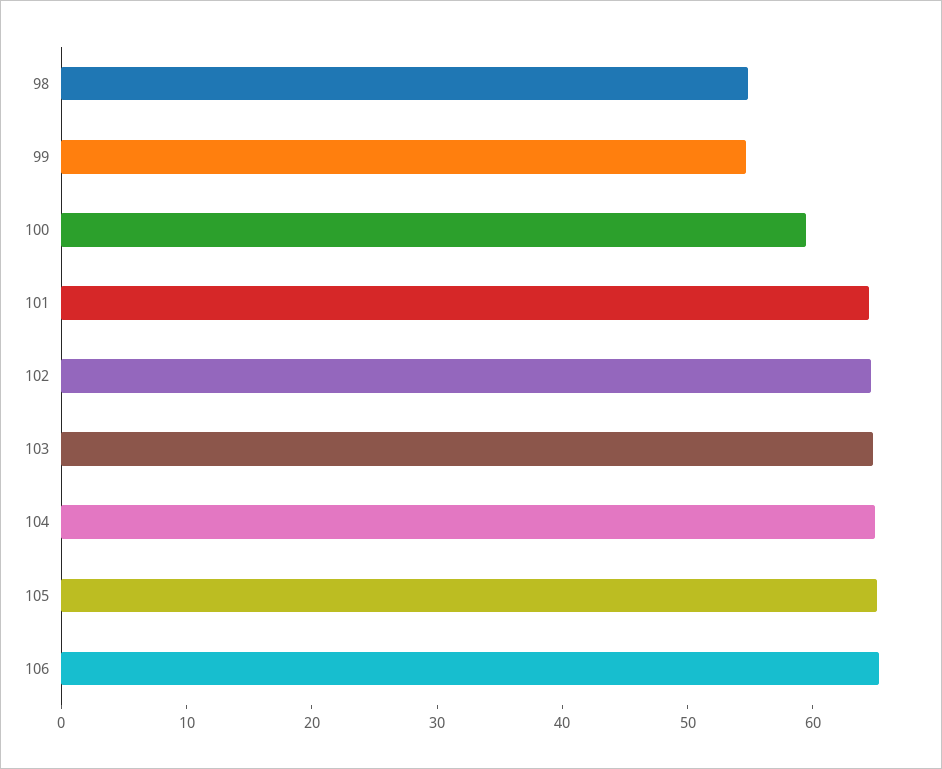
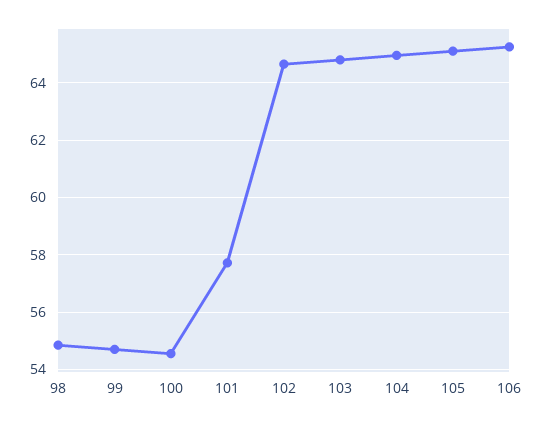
100: 60 -> 54.5
101: 64 -> 57.75

